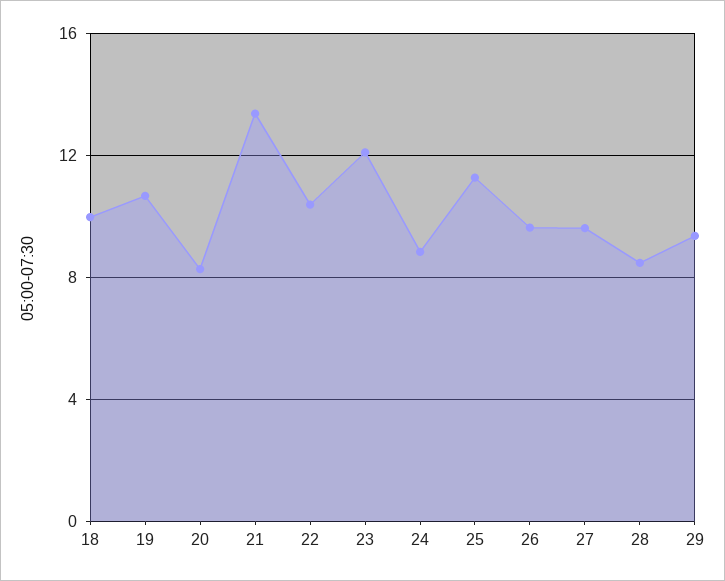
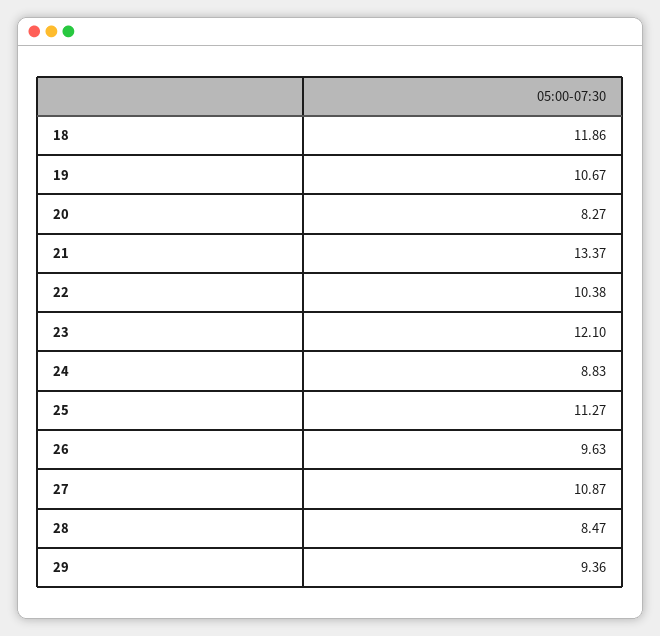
18: 10 -> 11.86
27: 9.5 -> 10.87

